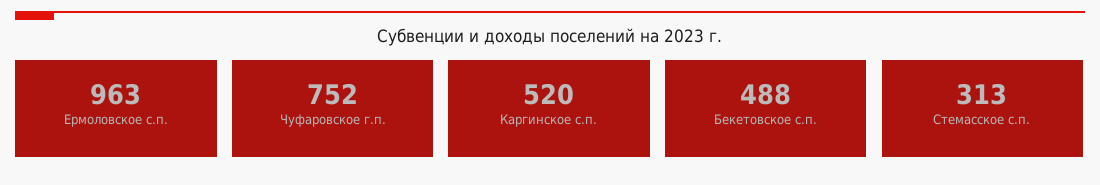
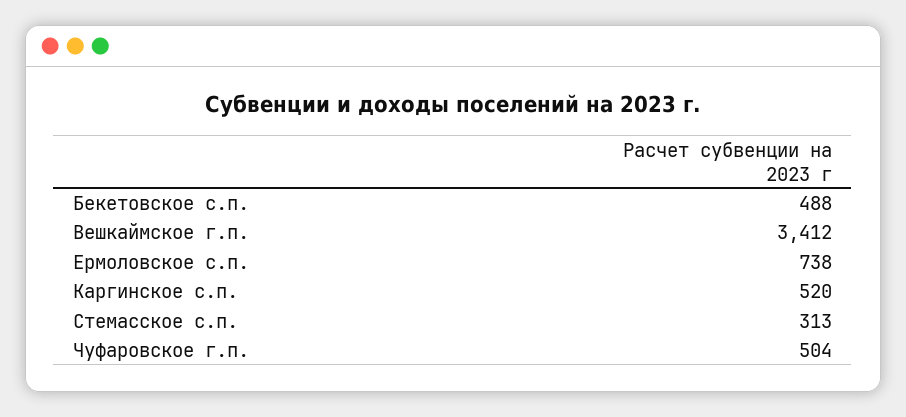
Ермоловское с.п.: 963 -> 738
Чуфаровское г.п.: 752 -> 504
Вешкаймское г.п.: none -> 3412

